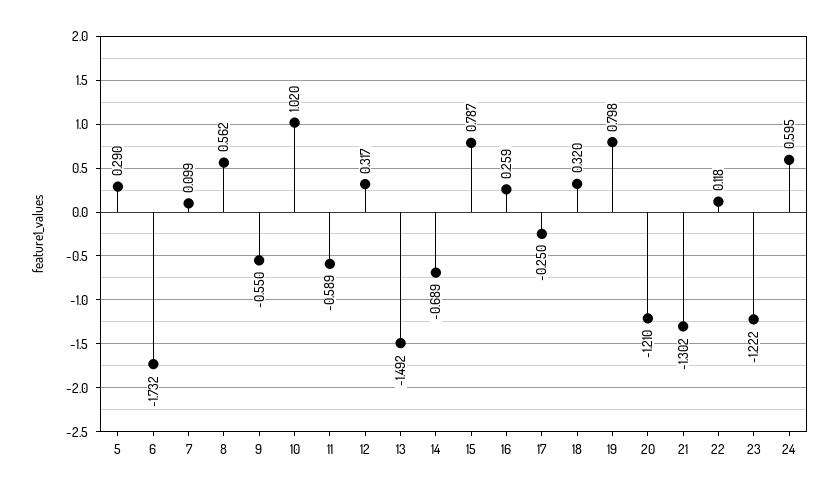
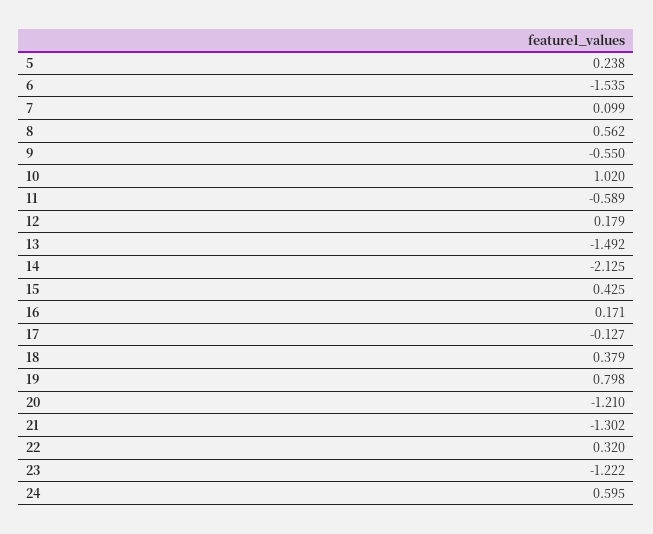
5: 0.29 -> 0.238
6: -1.732 -> -1.535
12: 0.317 -> 0.179
14: -0.689 -> -2.125
15: 0.787 -> 0.425
16: 0.259 -> 0.171
17: -0.25 -> -0.127
18: 0.32 -> 0.379
22: 0.118 -> 0.32

